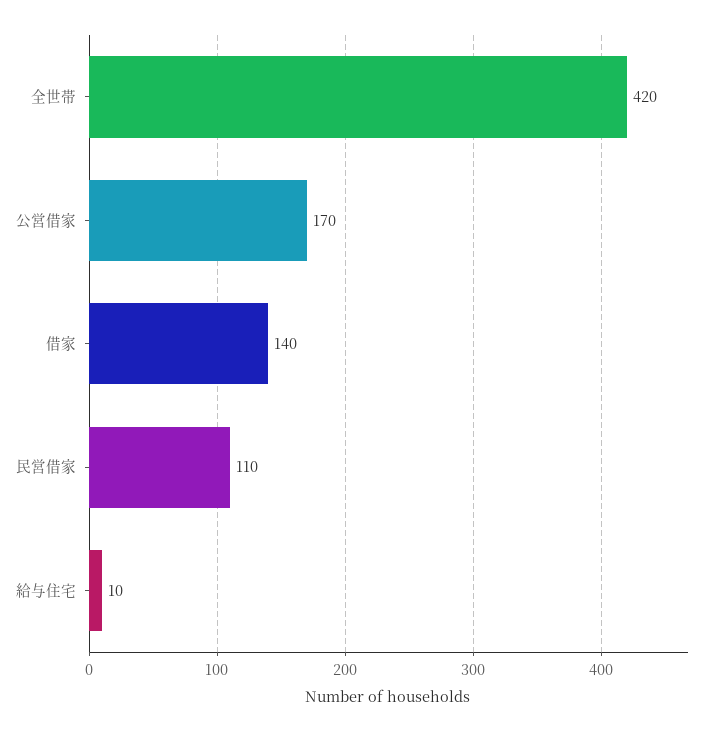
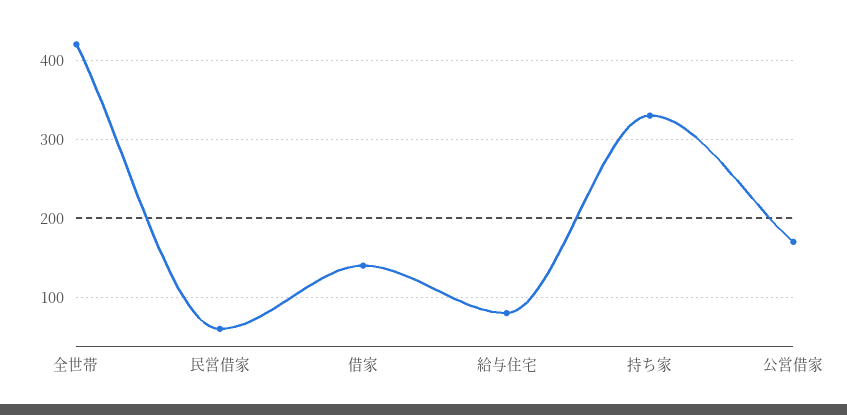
民営借家: 110 -> 60
給与住宅: 10 -> 80
持ち家: none -> 330

